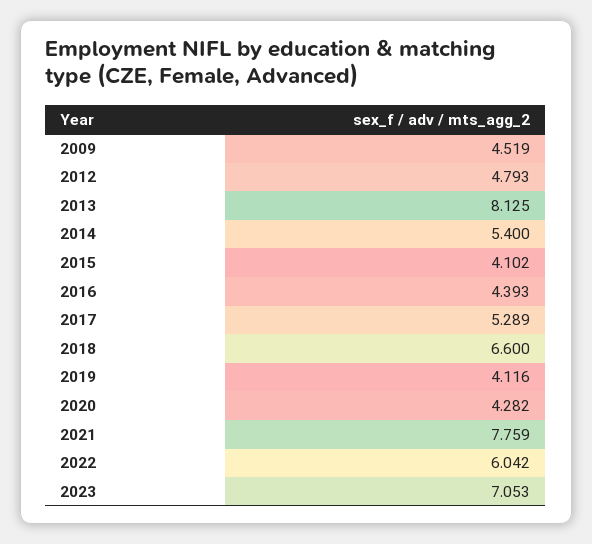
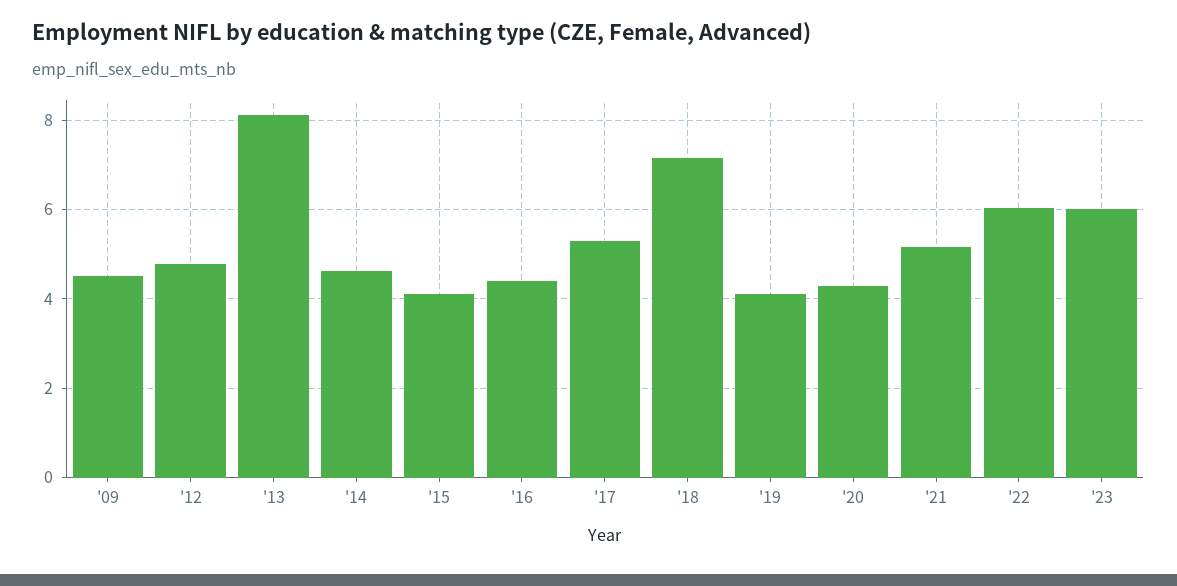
2014: 5.4 -> 4.6
2018: 6.6 -> 7.2
2021: 7.759 -> 5.2
2023: 7.053 -> 6

